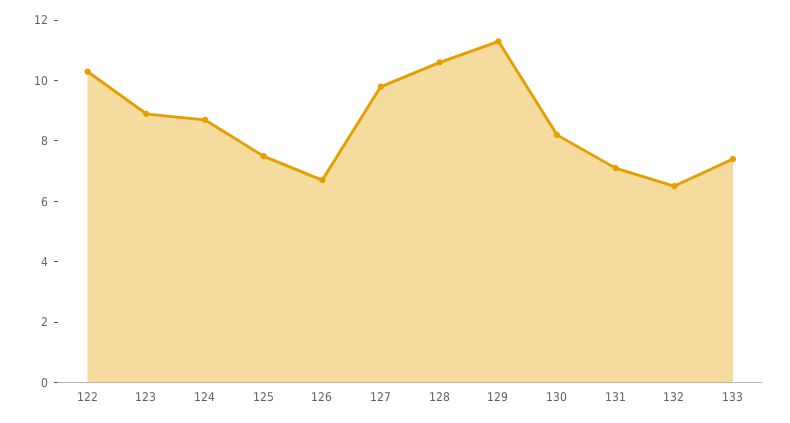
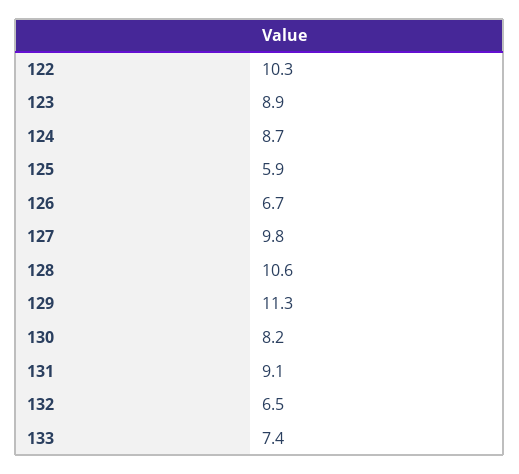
125: 7.5 -> 5.9
131: 7 -> 9.1

